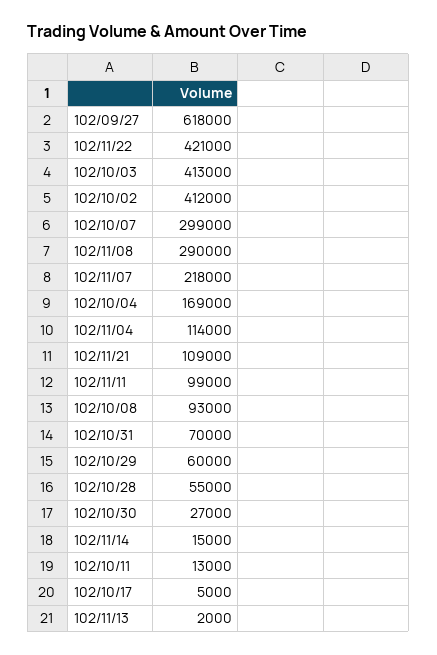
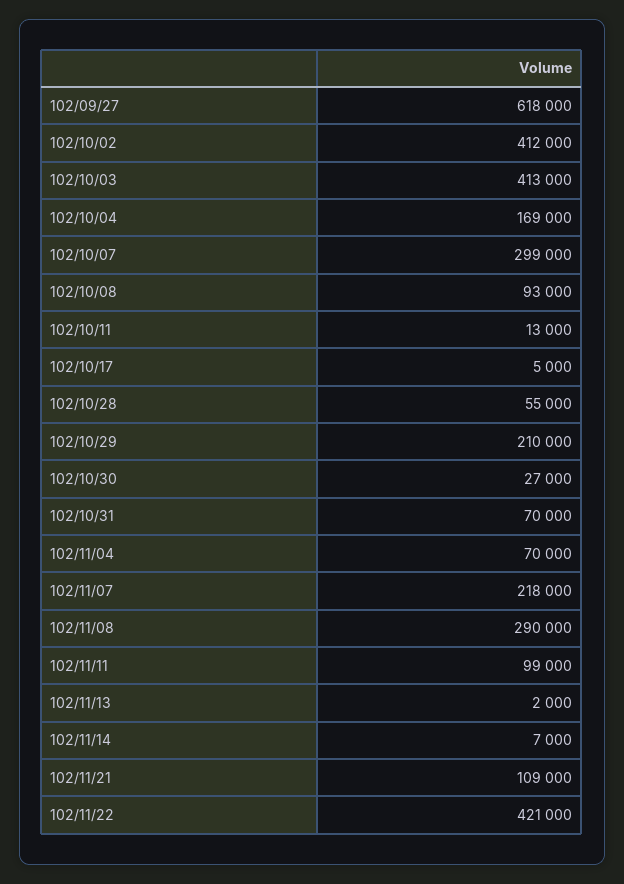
102/11/04: 114000 -> 70000
102/10/29: 60000 -> 210000
102/11/14: 15000 -> 7000

